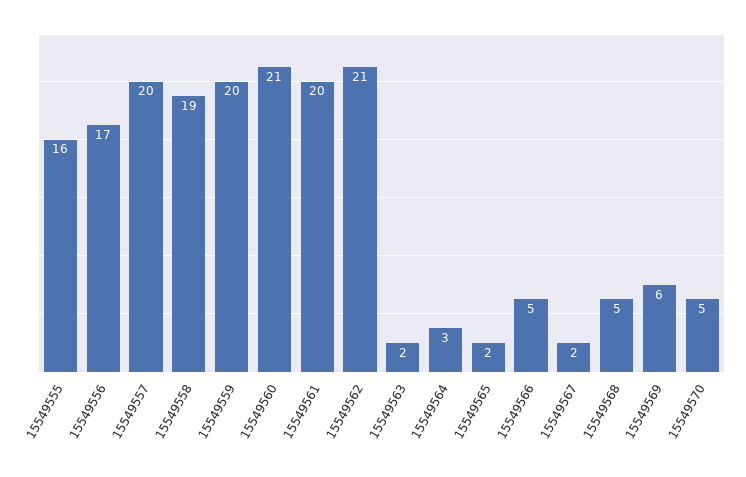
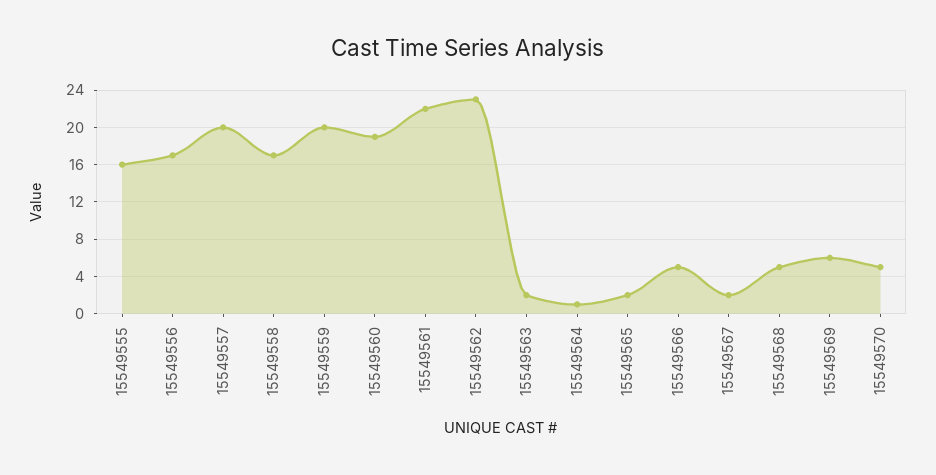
15549558: 19 -> 17
15549560: 21 -> 19
15549561: 20 -> 22
15549562: 21 -> 23
15549564: 3 -> 1

